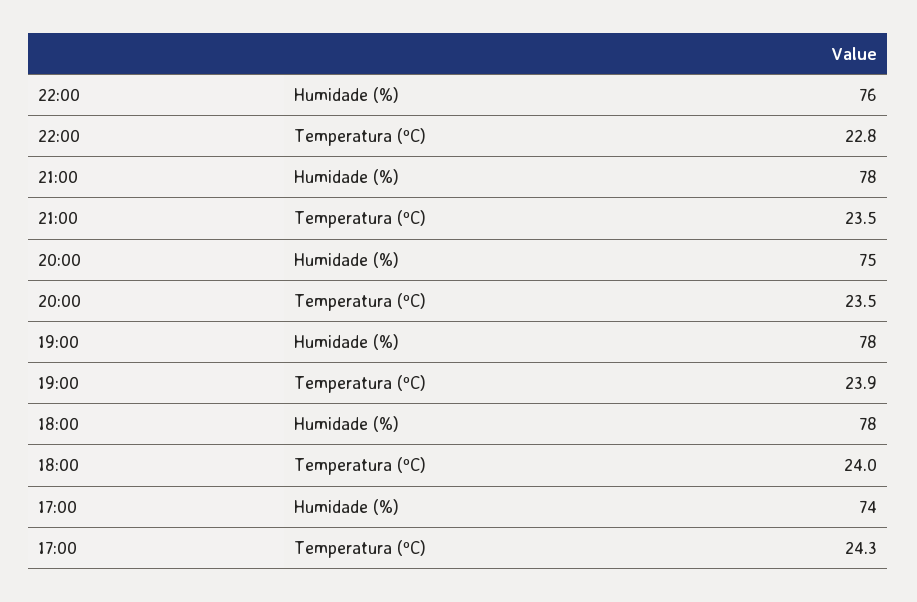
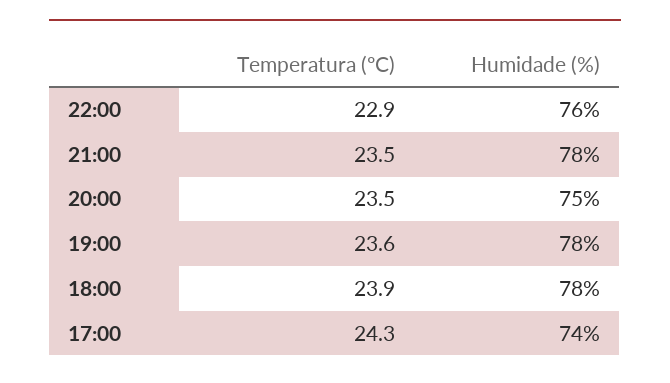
22:00, Temperatura (ºC): 22.8 -> 22.9
19:00, Temperatura (ºC): 23.9 -> 23.6
18:00, Temperatura (ºC): 24 -> 23.9

